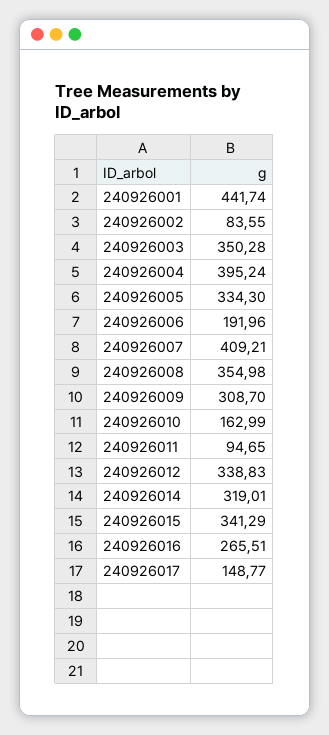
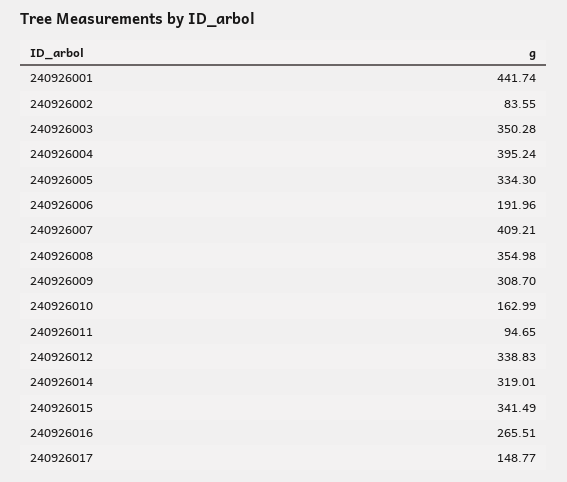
240926015: 341.29 -> 341.49

